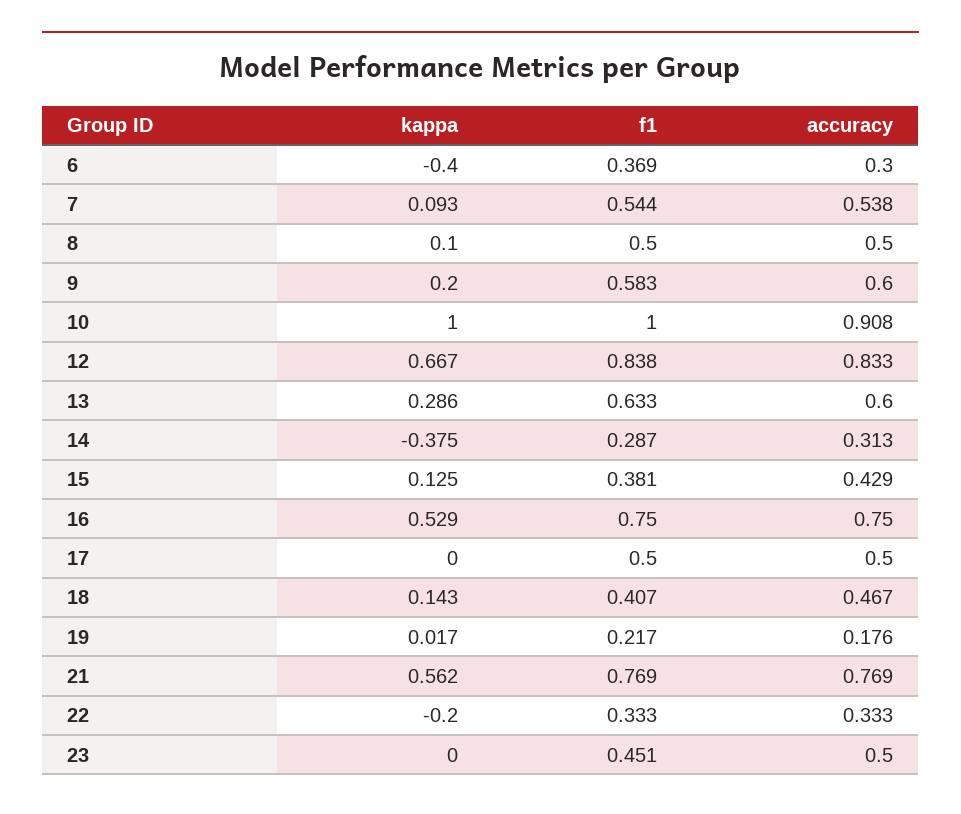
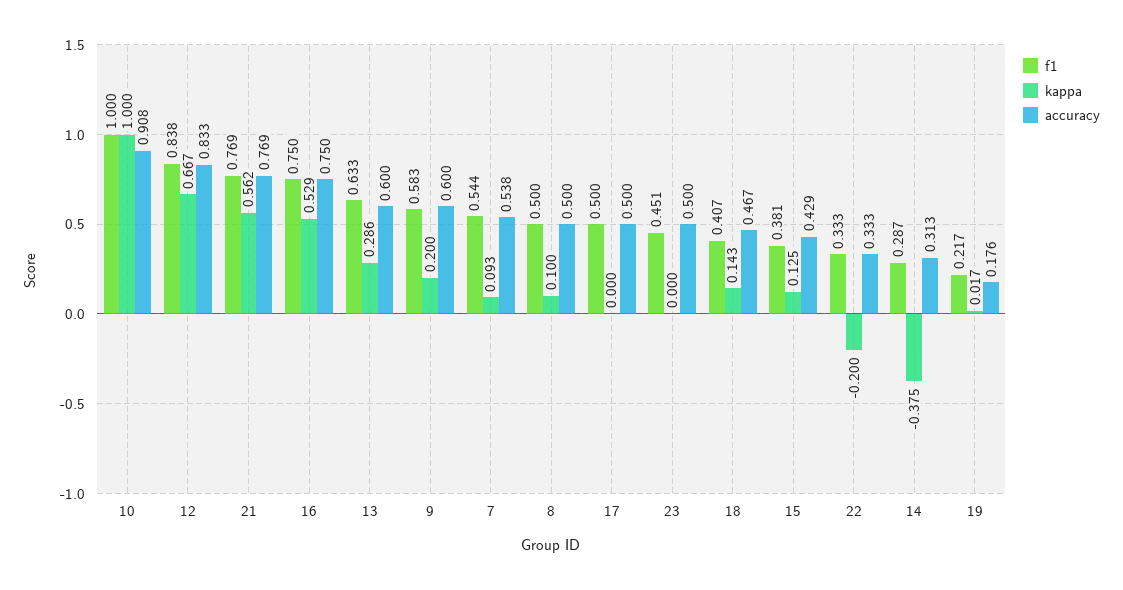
kappa, 6: -0.4 -> none
f1, 6: 0.369 -> none
accuracy, 6: 0.3 -> none

